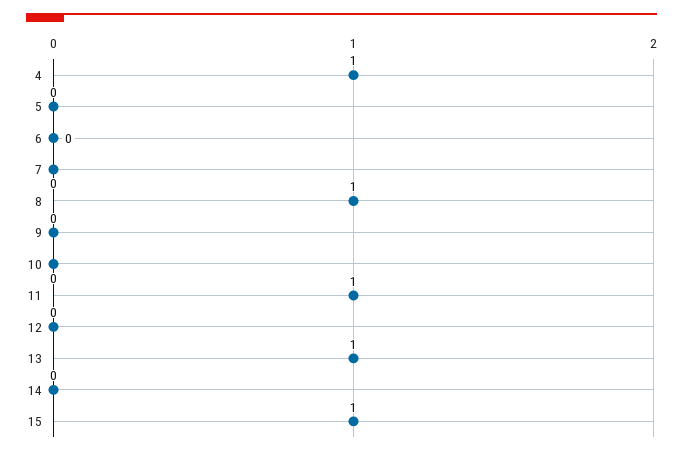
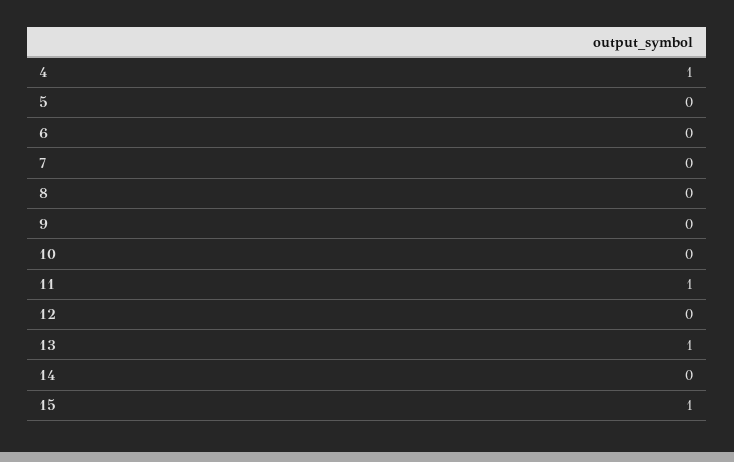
8: 1 -> 0

